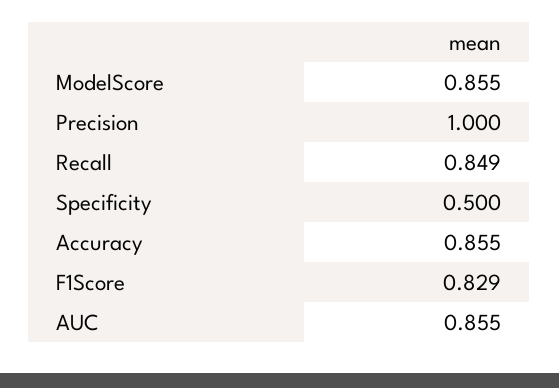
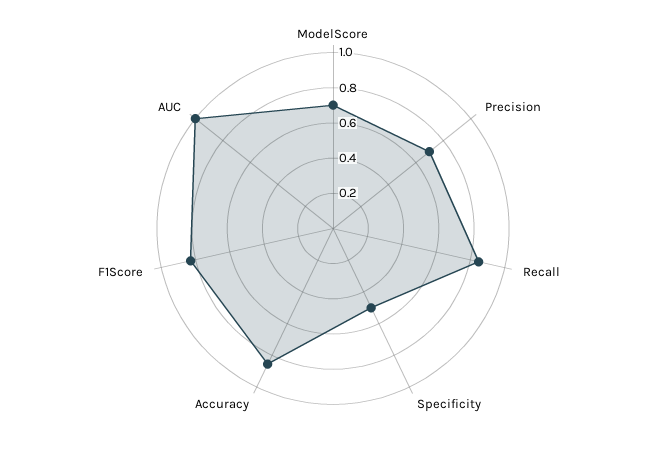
ModelScore: 0.855 -> 0.7
Precision: 1 -> 0.7
AUC: 0.855 -> 1

